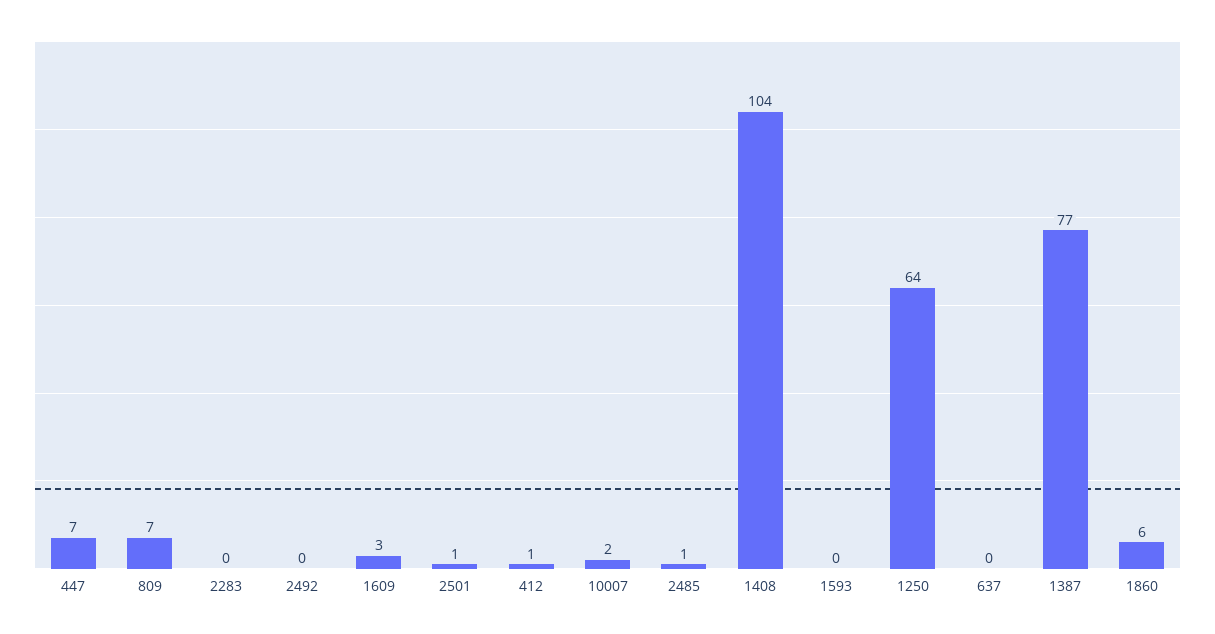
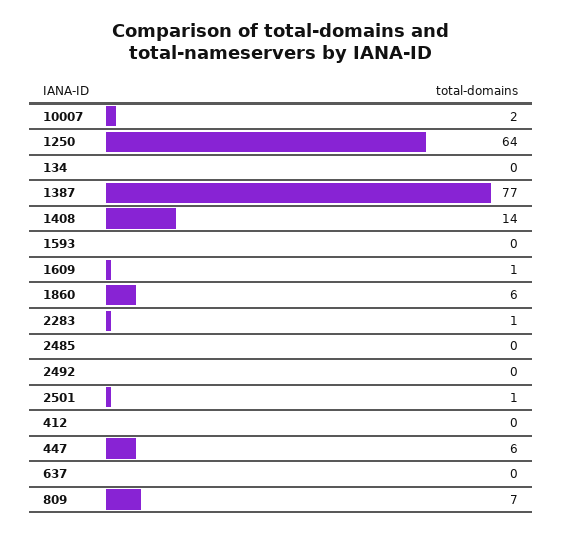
447: 7 -> 6
2283: 0 -> 1
1609: 3 -> 1
412: 1 -> 0
2485: 1 -> 0
1408: 104 -> 14
134: none -> 0

